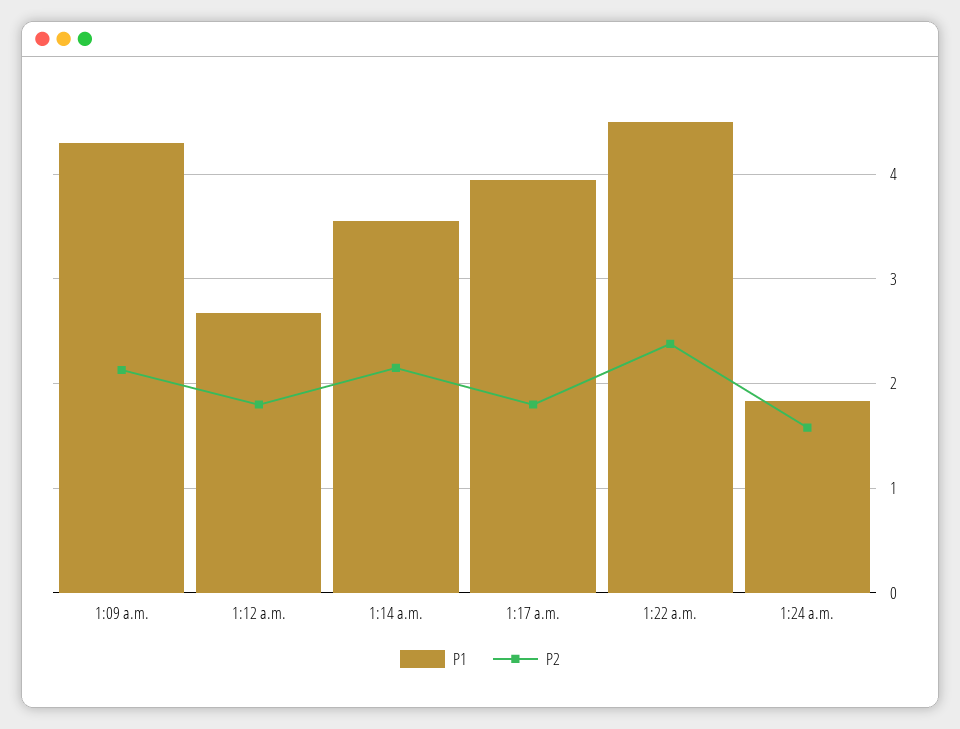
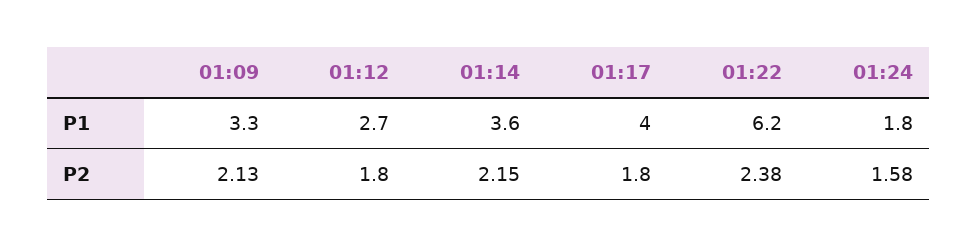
P1, 1:09 a.m.: 4.3 -> 3.3
P1, 1:22 a.m.: 4.5 -> 6.2

